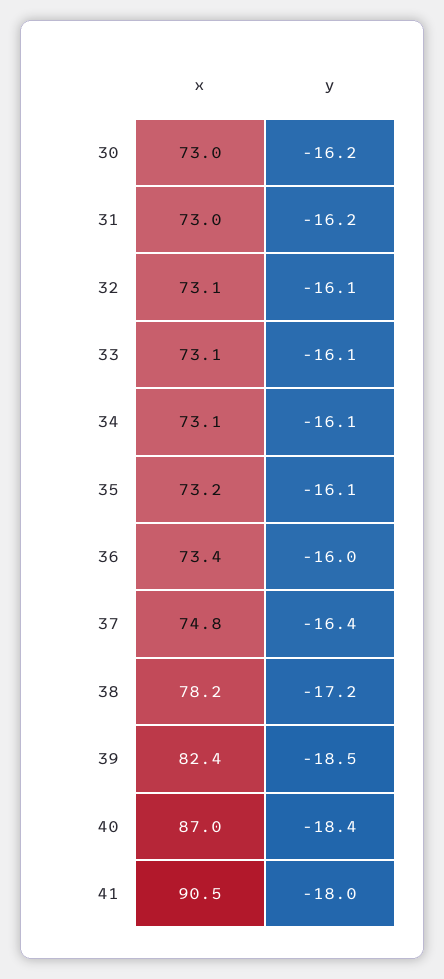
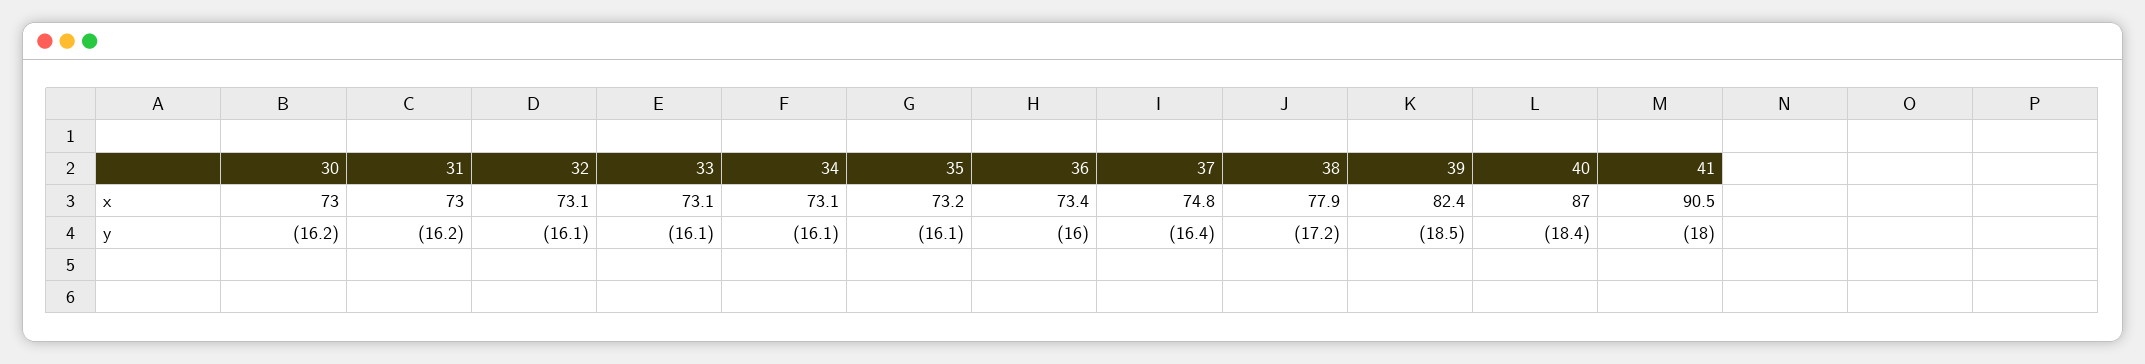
x, 38: 78.2 -> 77.9

